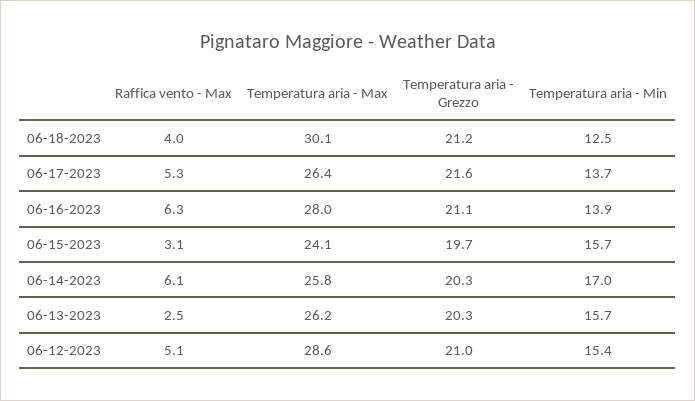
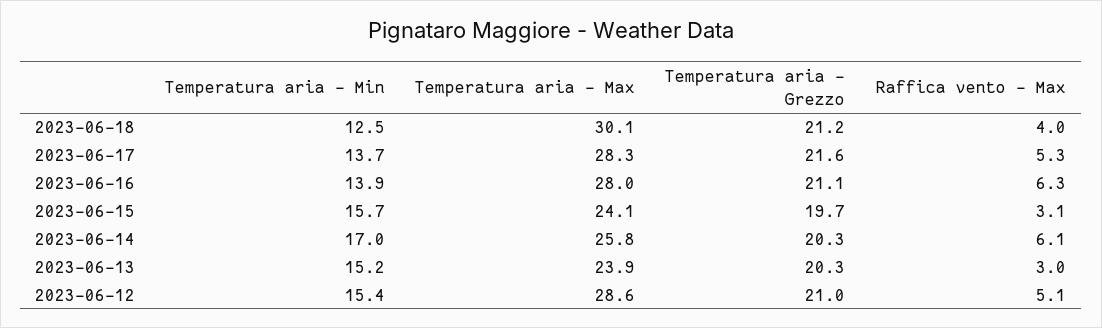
Temperatura aria - Max, 06-17-2023: 26.4 -> 28.3
Raffica vento - Max, 06-13-2023: 2.5 -> 3
Temperatura aria - Max, 06-13-2023: 26.2 -> 23.9
Temperatura aria - Min, 06-13-2023: 15.7 -> 15.2

